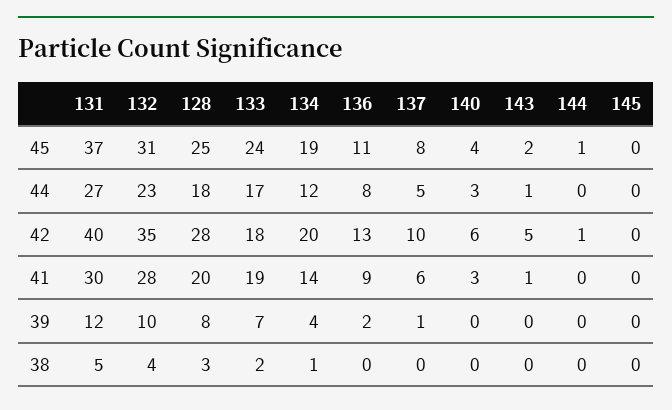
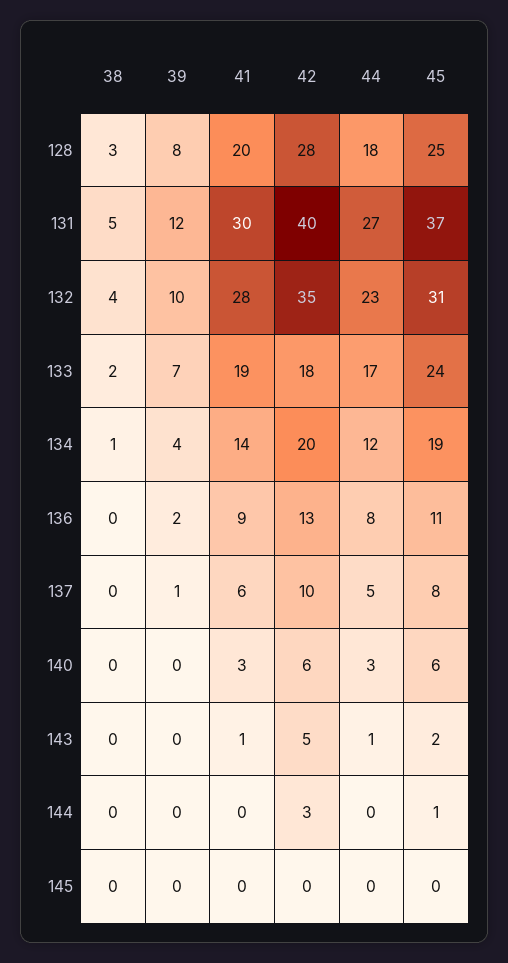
140, 45: 4 -> 6
144, 42: 1 -> 3

